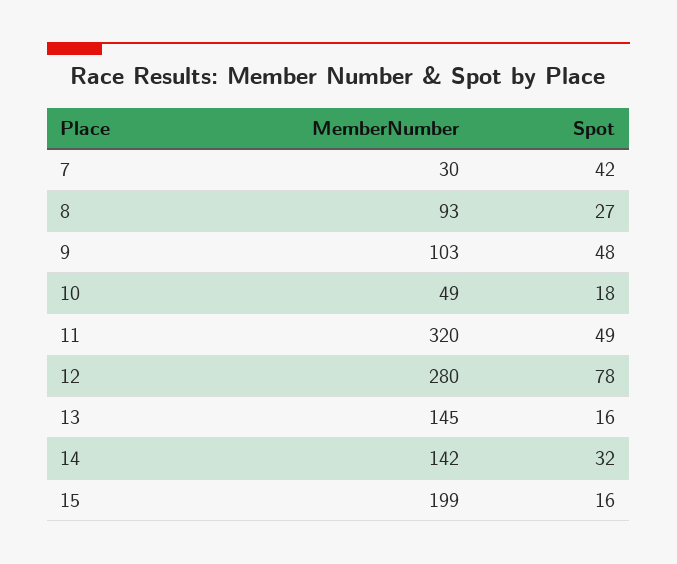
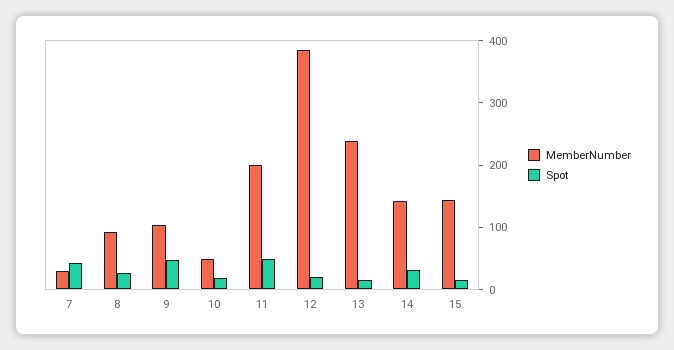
MemberNumber, 11: 320 -> 200
MemberNumber, 12: 280 -> 380
Spot, 12: 78 -> 20
MemberNumber, 13: 145 -> 240
MemberNumber, 15: 199 -> 140

